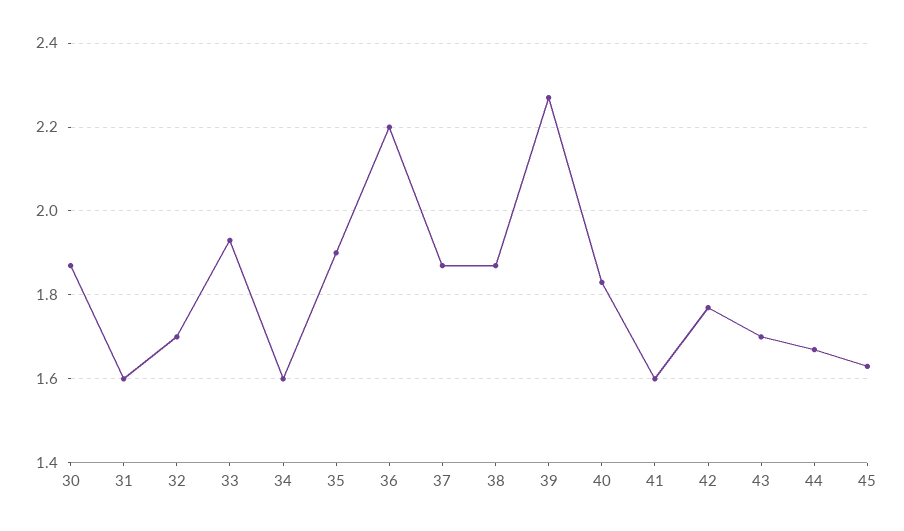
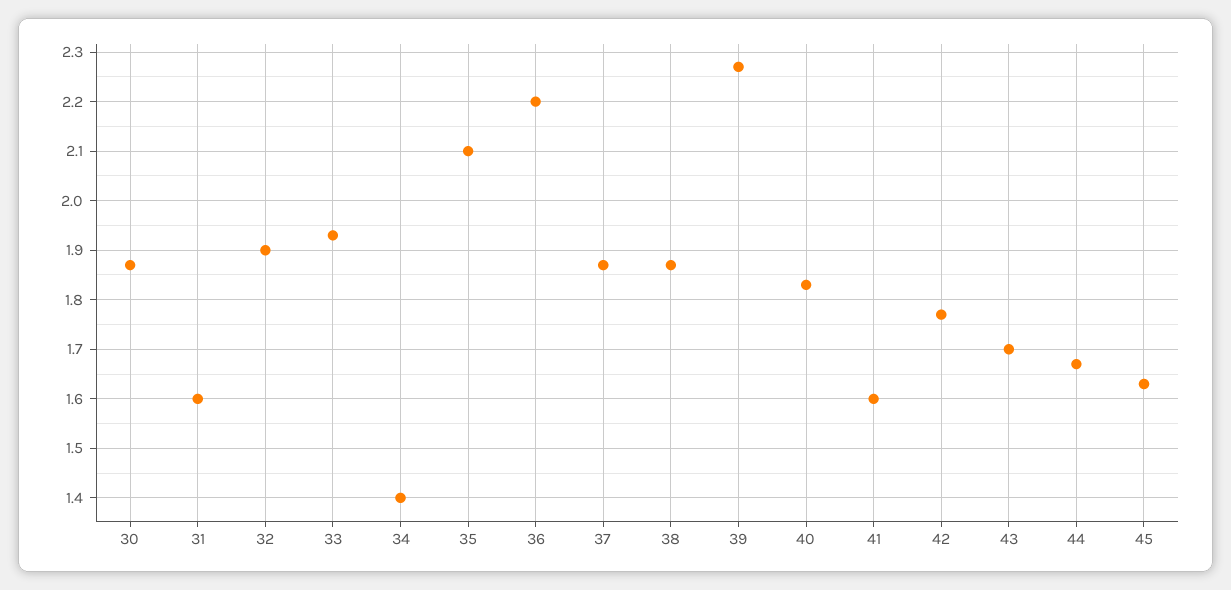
32: 1.7 -> 1.9
34: 1.6 -> 1.4
35: 1.9 -> 2.1

